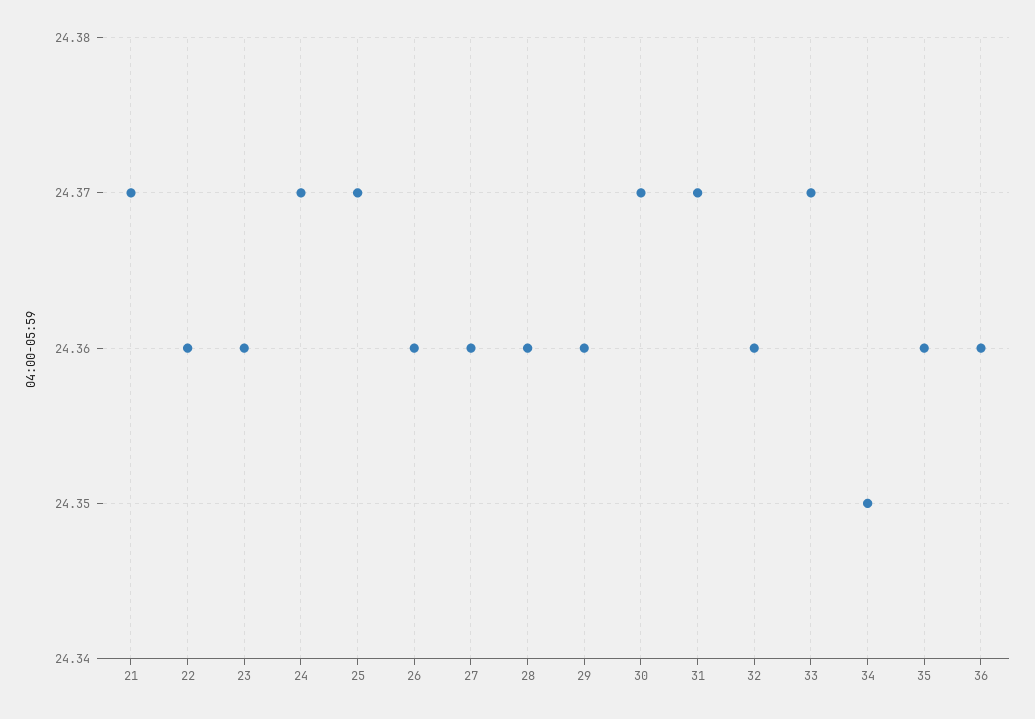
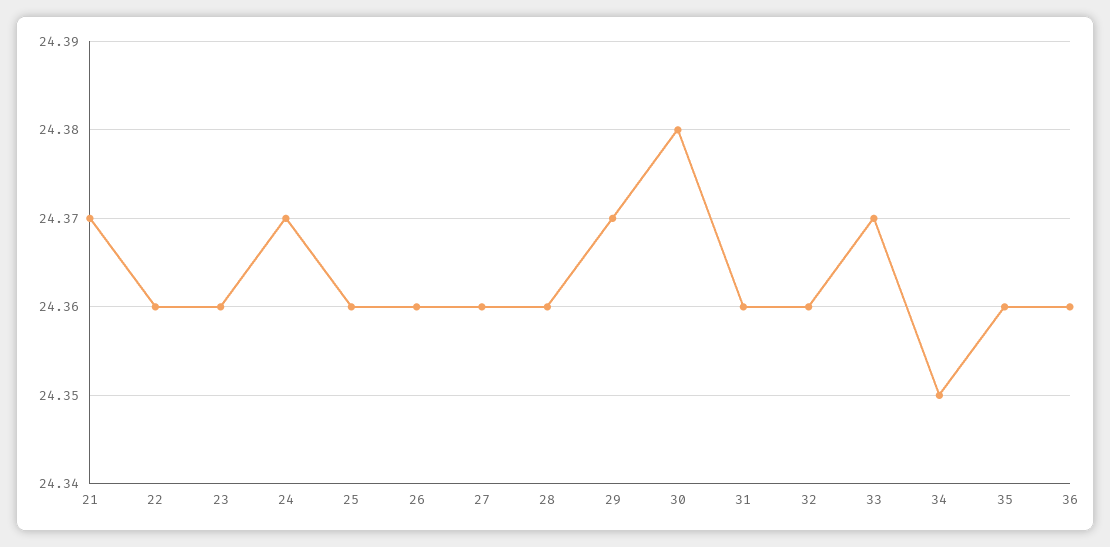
25: 24.37 -> 24.36
29: 24.36 -> 24.37
30: 24.37 -> 24.38
31: 24.37 -> 24.36

